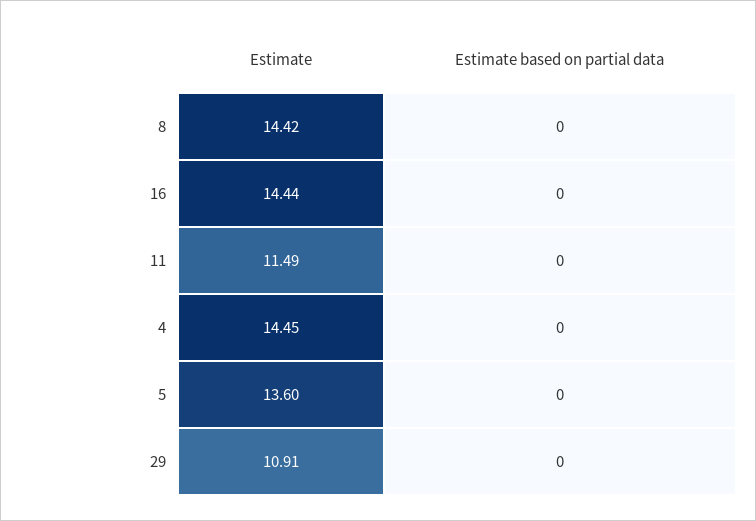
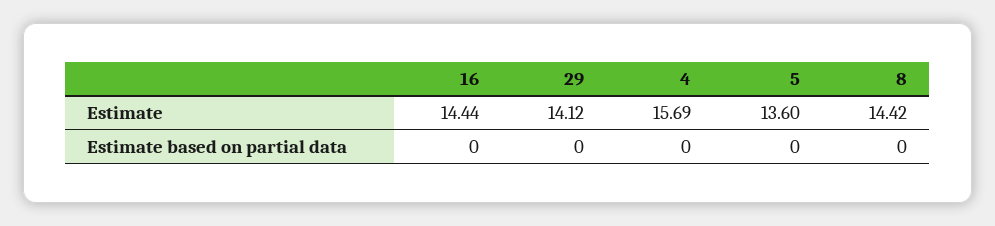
Estimate, 11: 11.49 -> none
Estimate based on partial data, 11: 0 -> none
Estimate, 4: 14.45 -> 15.69
Estimate, 29: 10.91 -> 14.12

